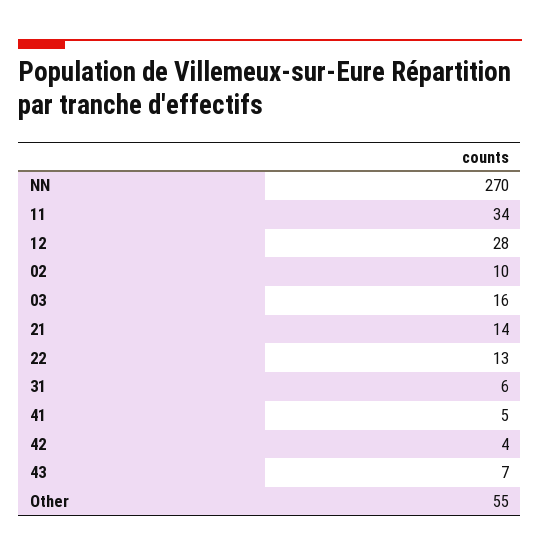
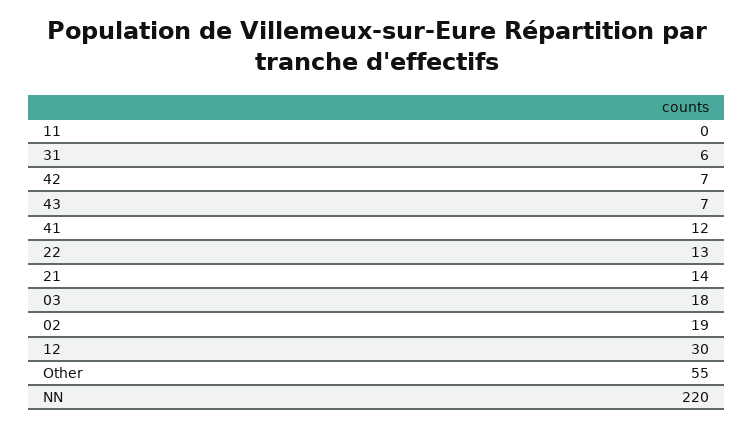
NN: 270 -> 220
11: 34 -> 0
12: 28 -> 30
02: 10 -> 19
03: 16 -> 18
41: 5 -> 12
42: 4 -> 7

